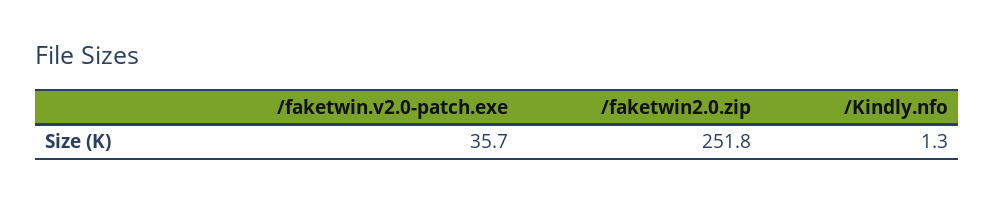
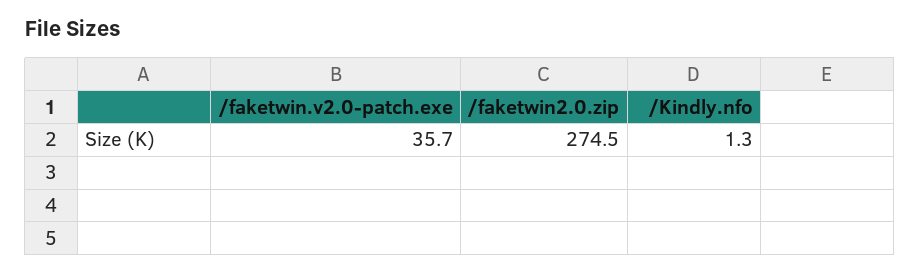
/faketwin2.0.zip: 251.8 -> 274.5

